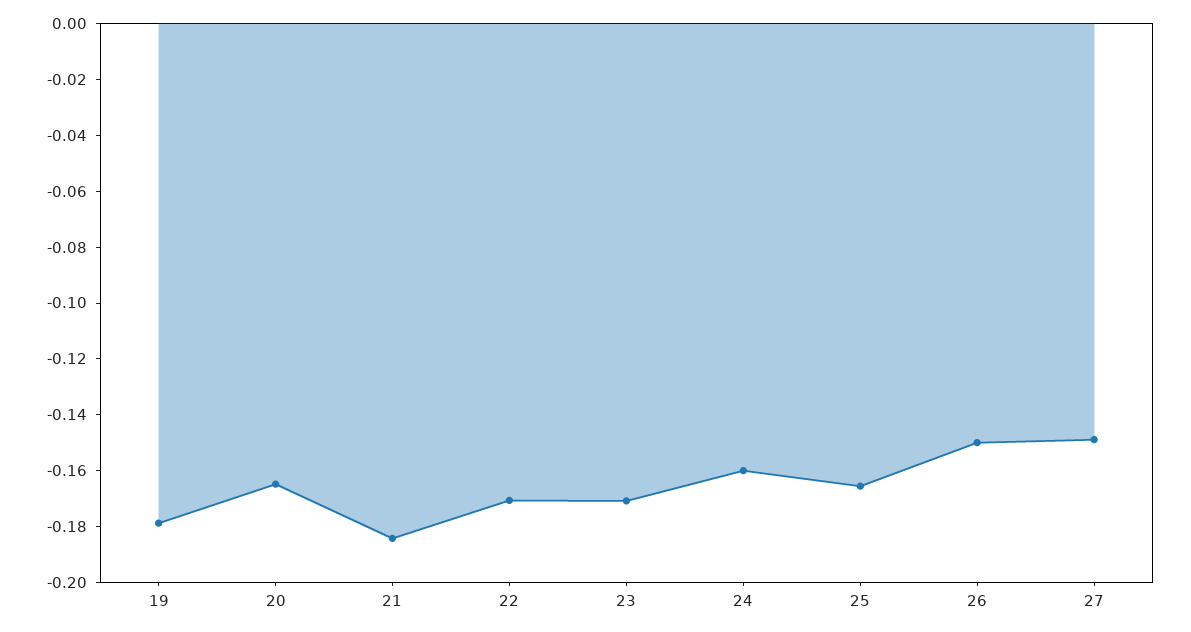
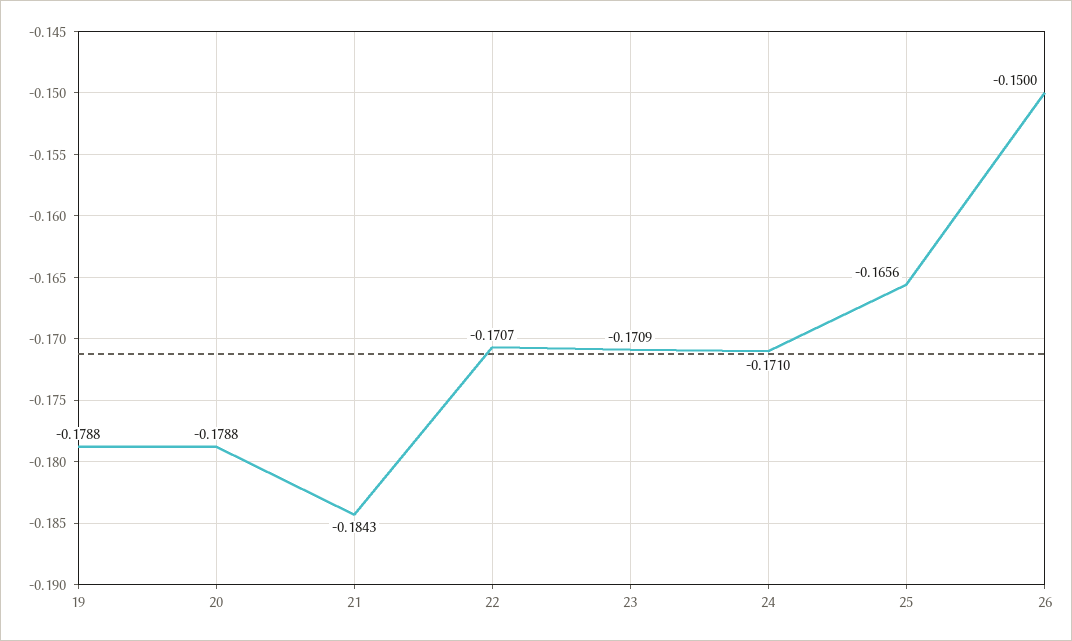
20: -0.165 -> -0.1788
24: -0.16 -> -0.171
27: -0.15 -> none

